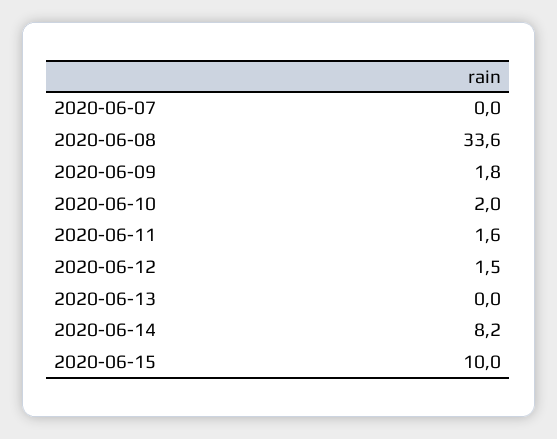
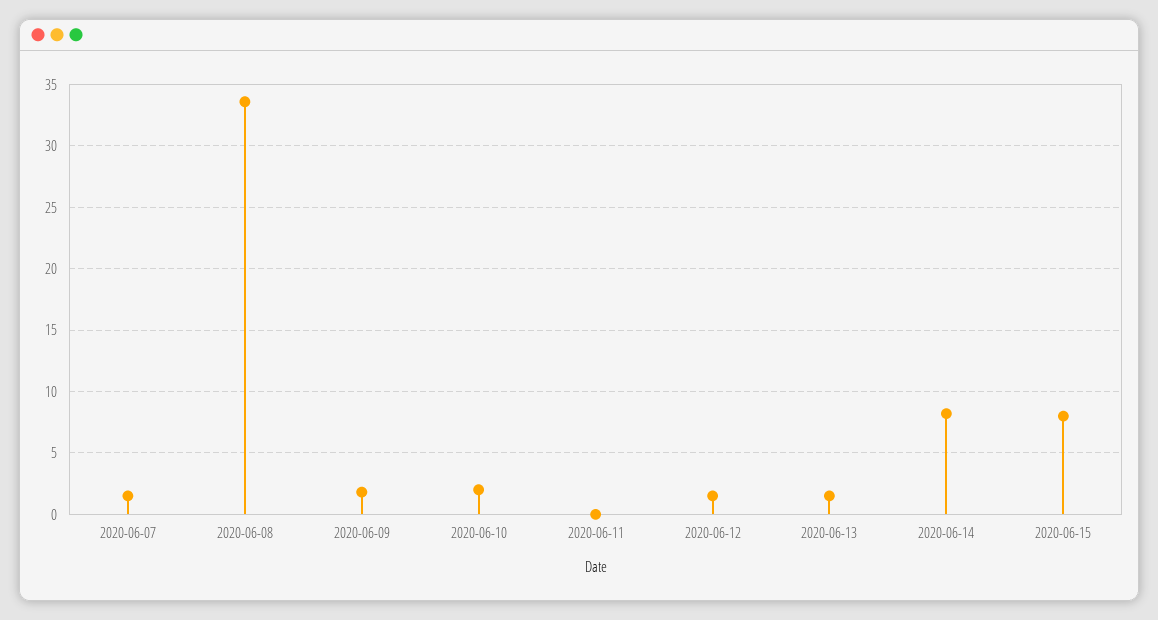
2020-06-07: 0 -> 1.5
2020-06-11: 1.6 -> 0
2020-06-13: 0 -> 1.5
2020-06-15: 10 -> 8

